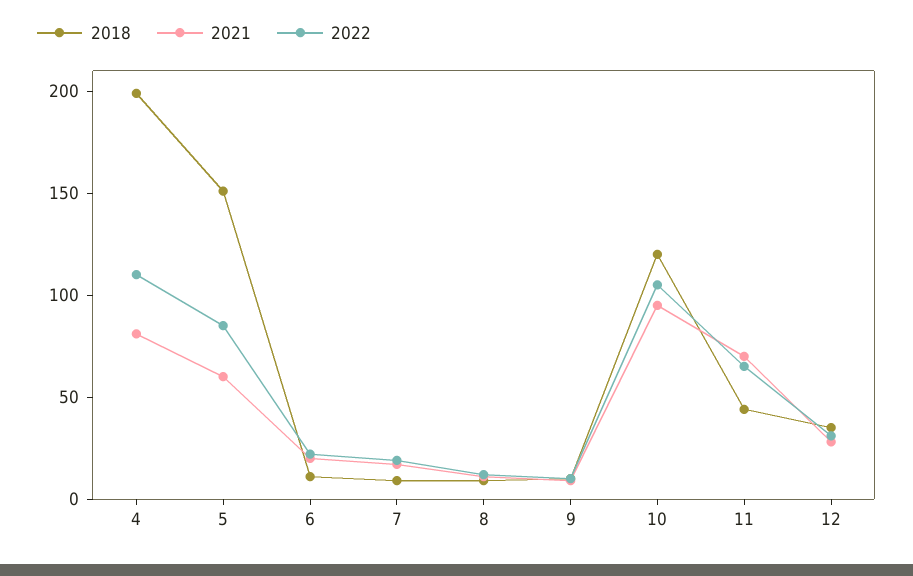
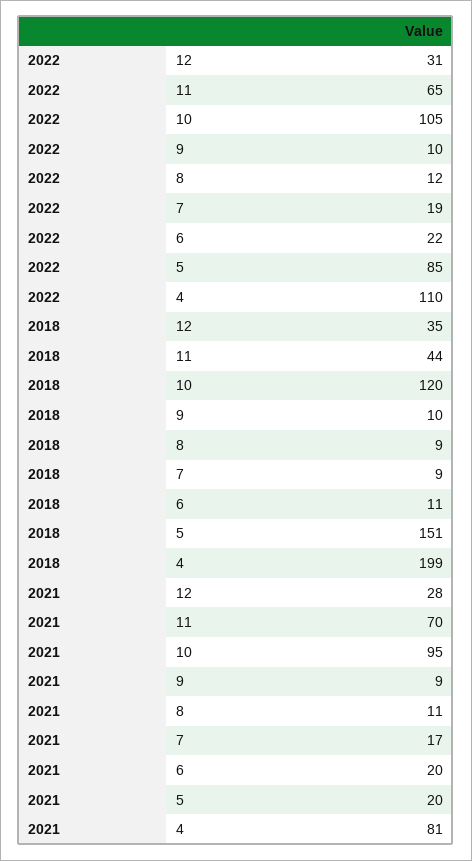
2021, 5: 60 -> 20

